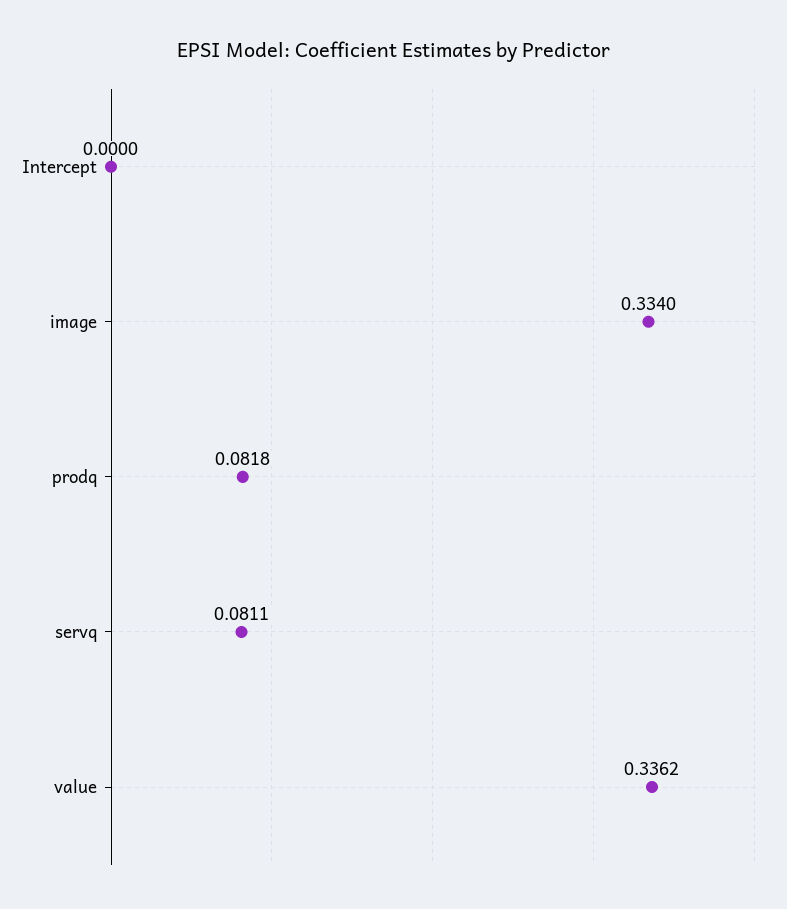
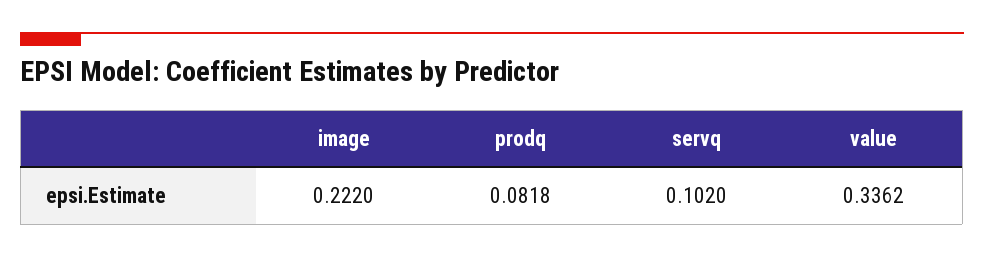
Intercept: 0 -> none
image: 0.334 -> 0.222
servq: 0.0811 -> 0.102

